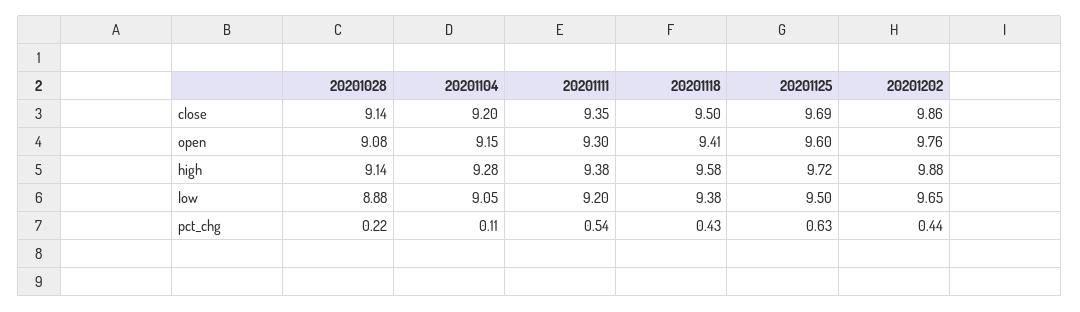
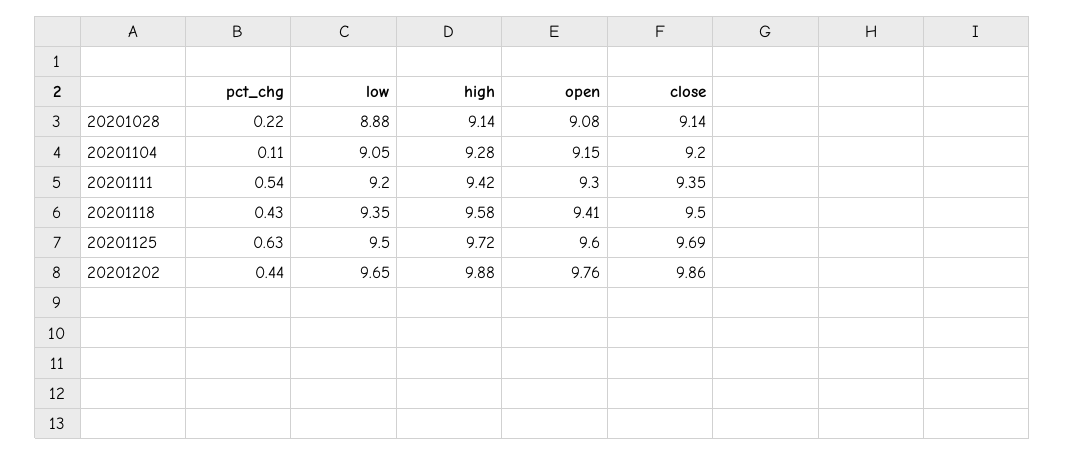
20201111, high: 9.38 -> 9.42
20201118, low: 9.38 -> 9.35

